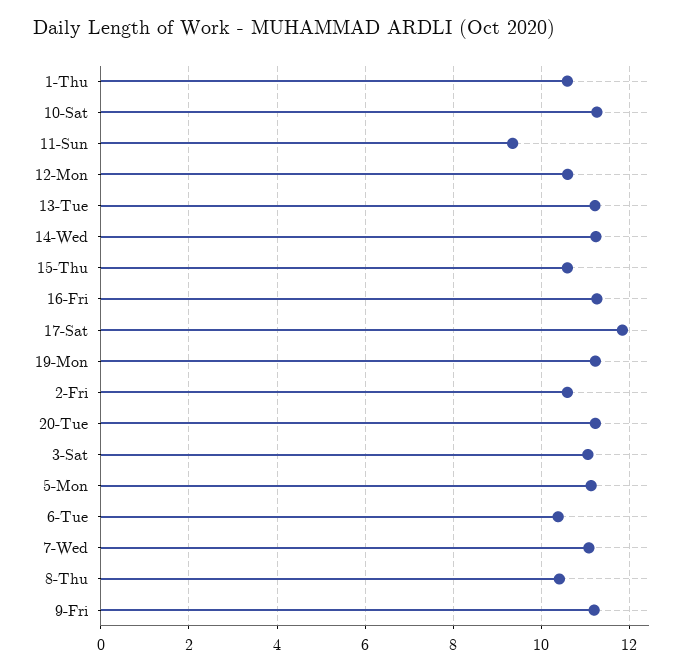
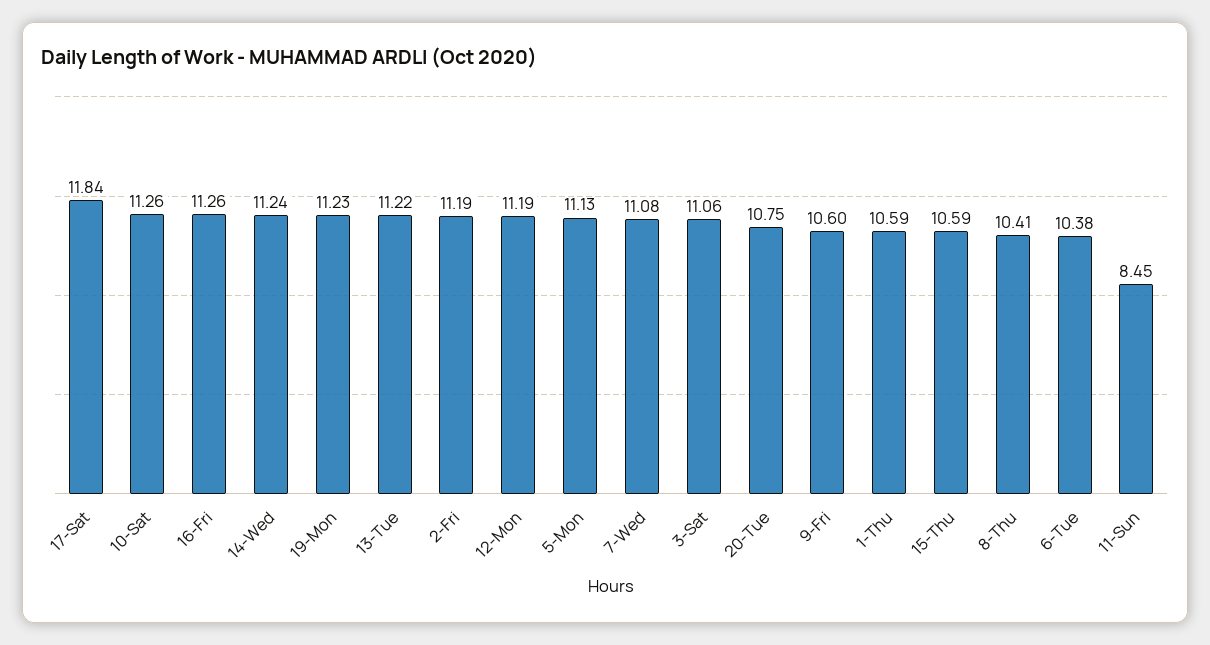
11-Sun: 9.4 -> 8.45
12-Mon: 10.6 -> 11.19
2-Fri: 10.6 -> 11.19
20-Tue: 11.2 -> 10.75
9-Fri: 11.2 -> 10.6

